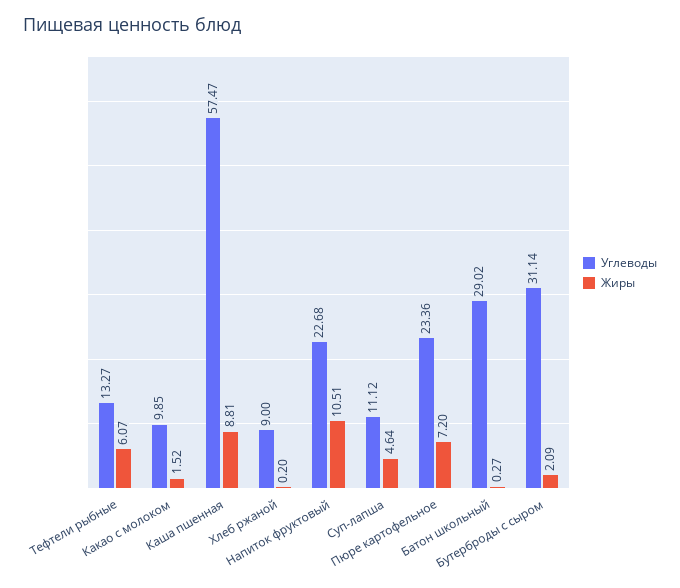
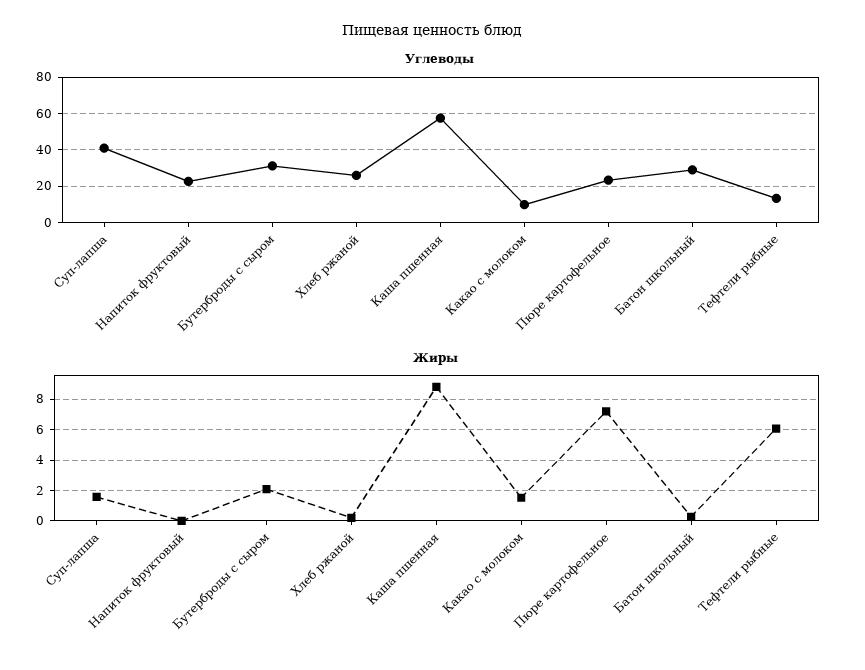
Углеводы, Хлеб ржаной: 9 -> 25
Жиры, Напиток фруктовый: 10.51 -> 0
Углеводы, Суп-лапша: 11.12 -> 40
Жиры, Суп-лапша: 4.64 -> 1.5

